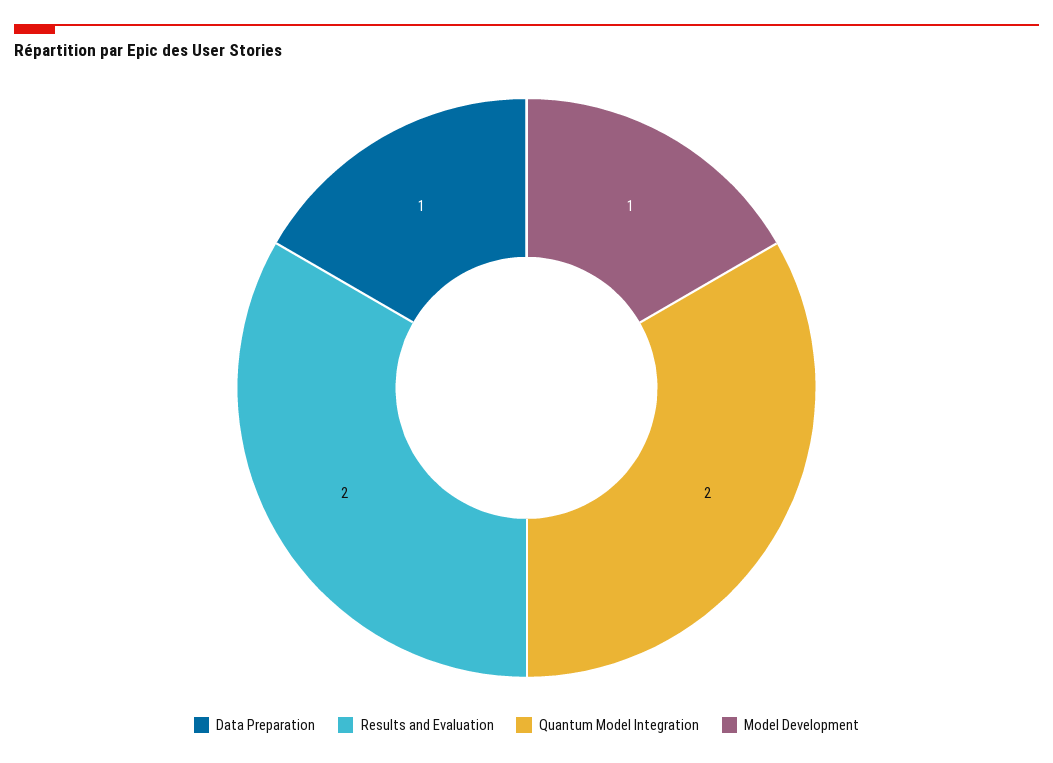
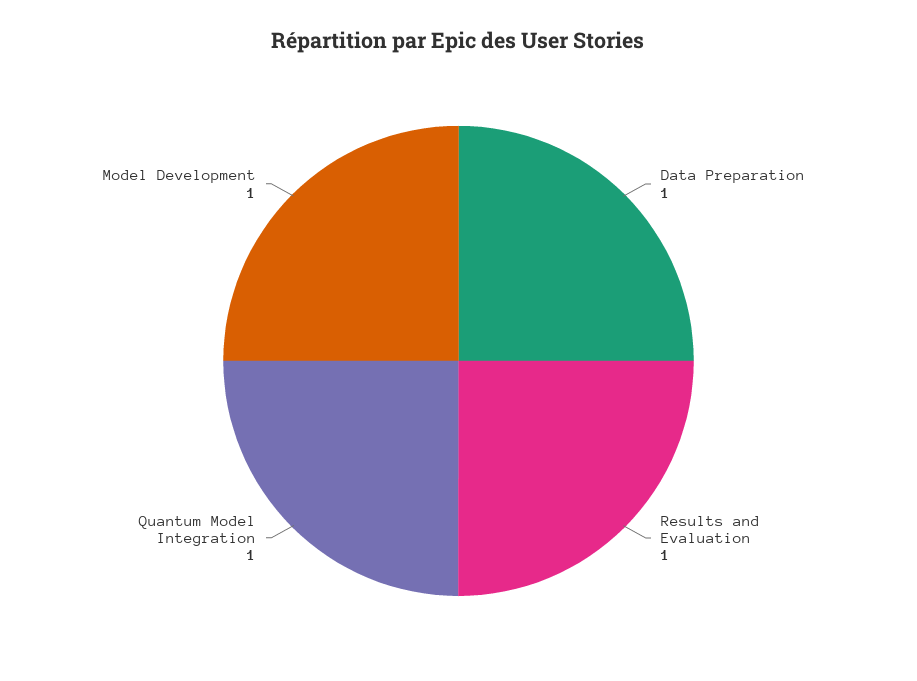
Results and Evaluation: 2 -> 1
Quantum Model Integration: 2 -> 1

